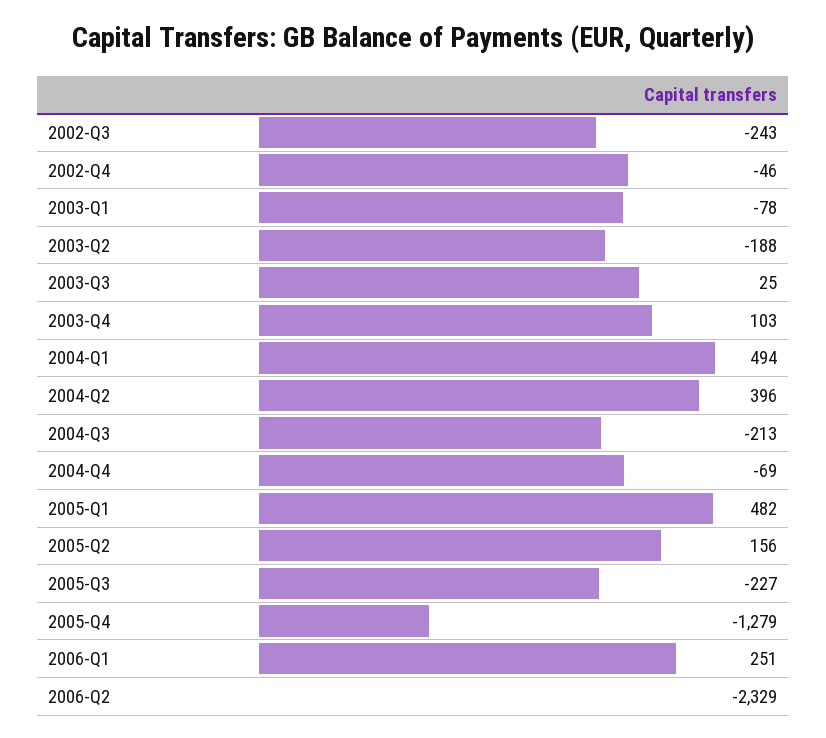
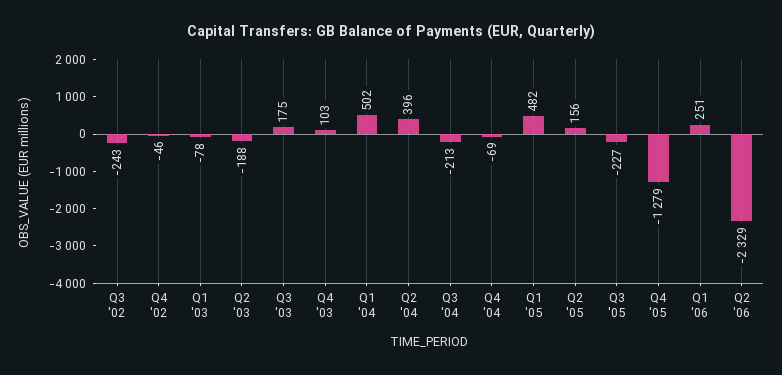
2003-Q3: 25 -> 175
2004-Q1: 494 -> 502

